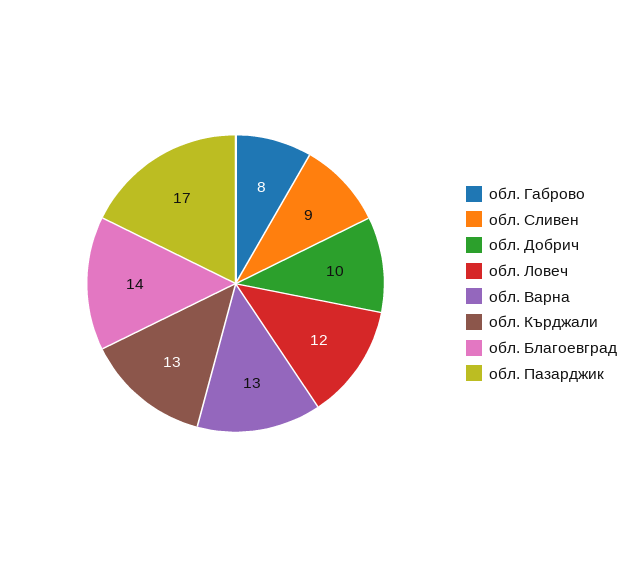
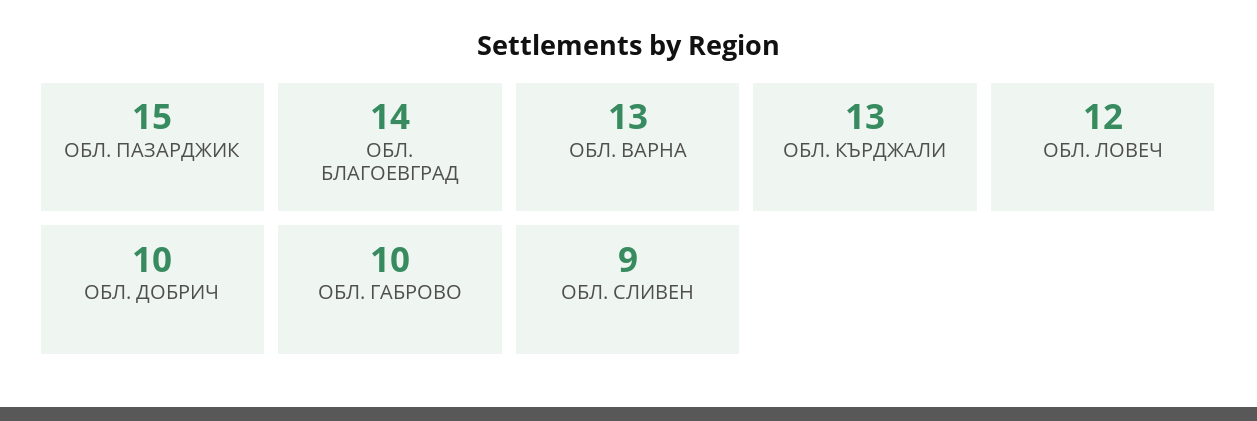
обл. Габрово: 8 -> 10
обл. Пазарджик: 17 -> 15

